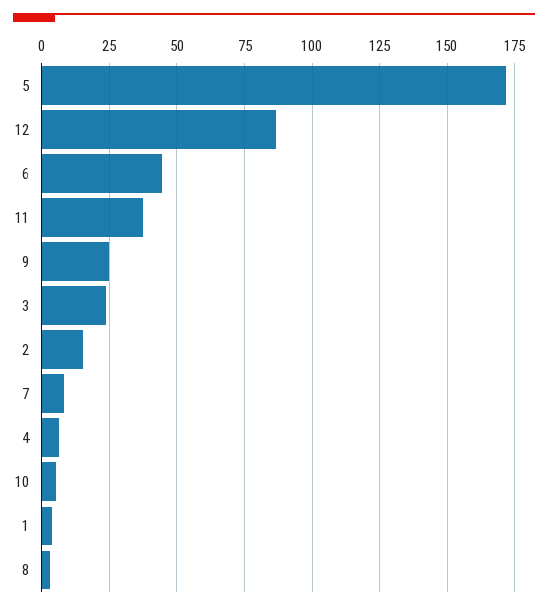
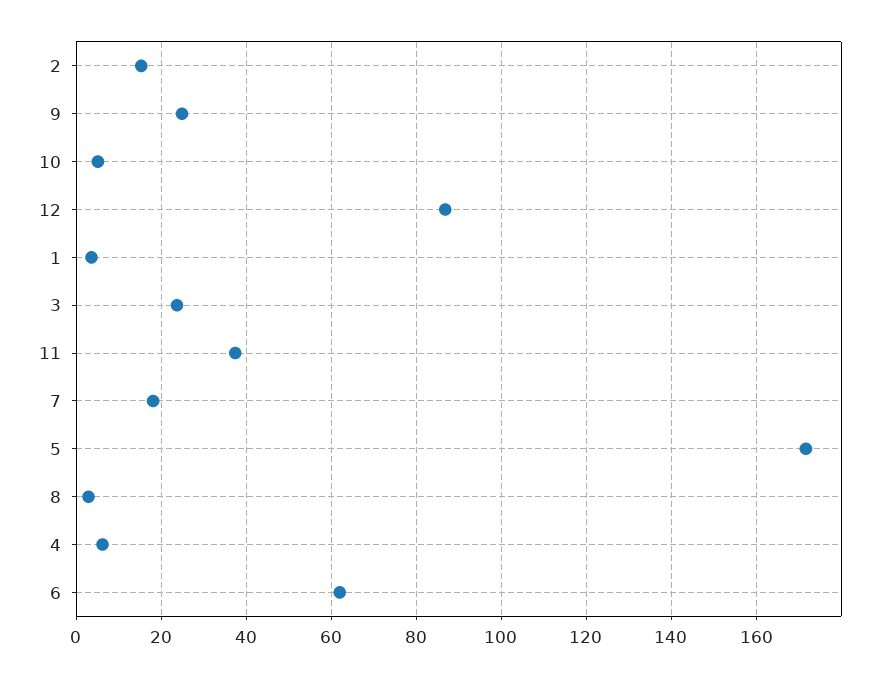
6: 45 -> 62
7: 7.5 -> 18

